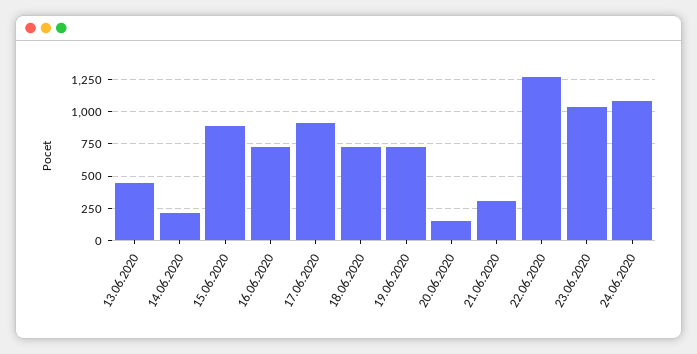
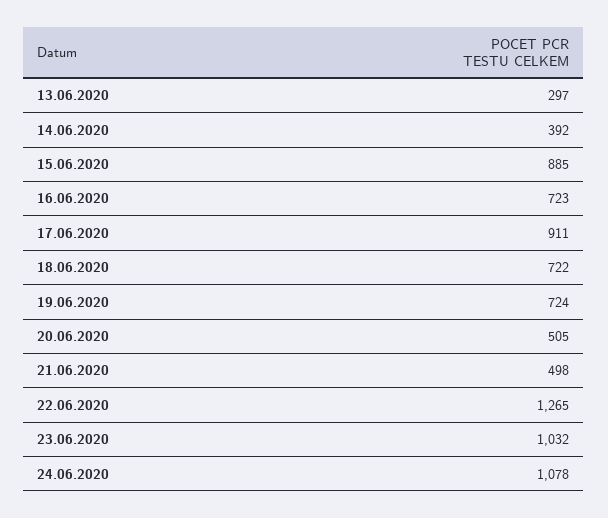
13.06.2020: 450 -> 297
14.06.2020: 200 -> 392
20.06.2020: 150 -> 505
21.06.2020: 300 -> 498

